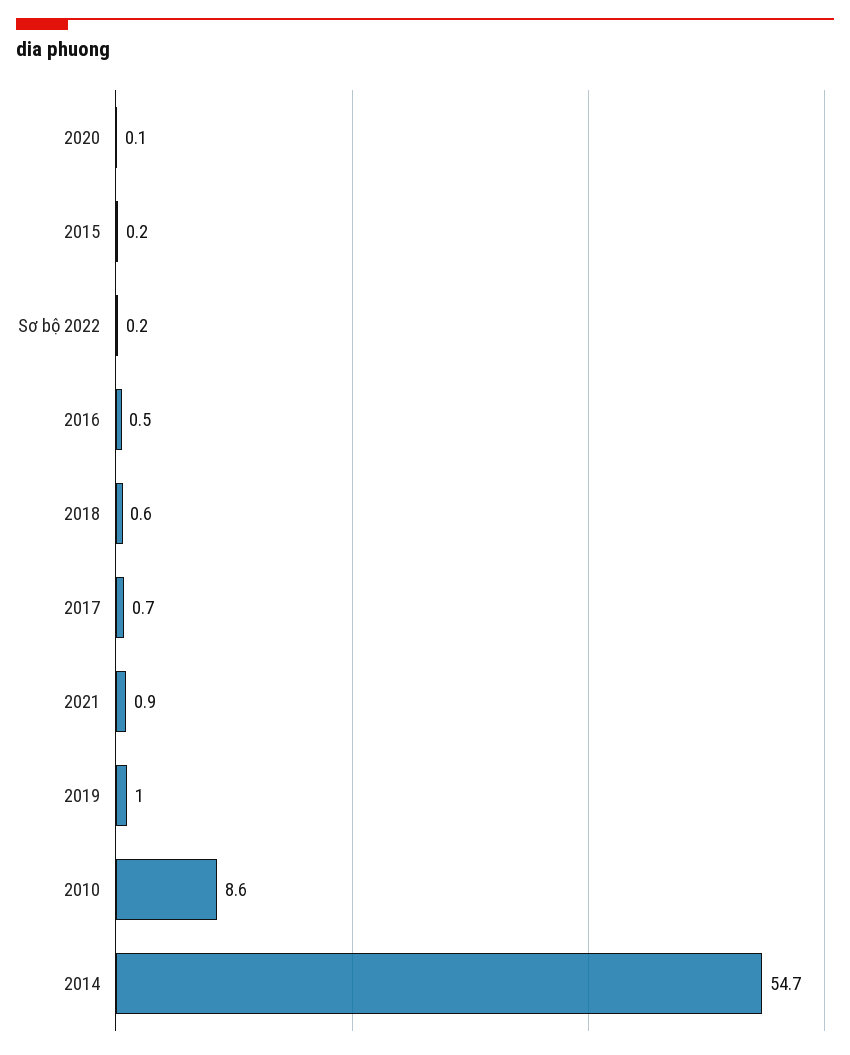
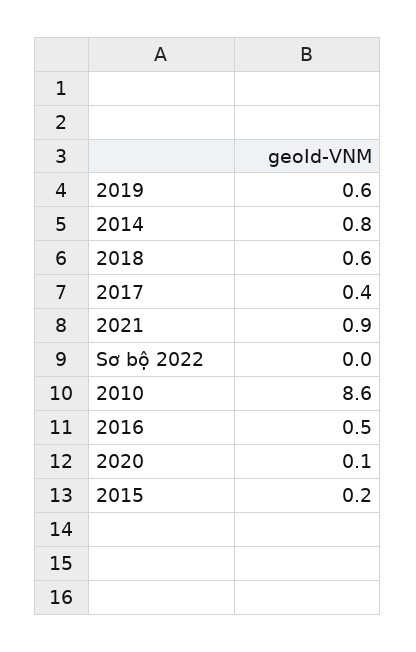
Sơ bộ 2022: 0.2 -> 0
2017: 0.7 -> 0.4
2019: 1 -> 0.6
2014: 54.7 -> 0.8

